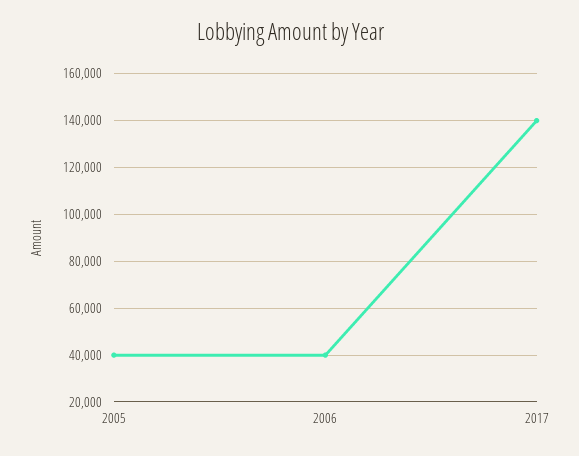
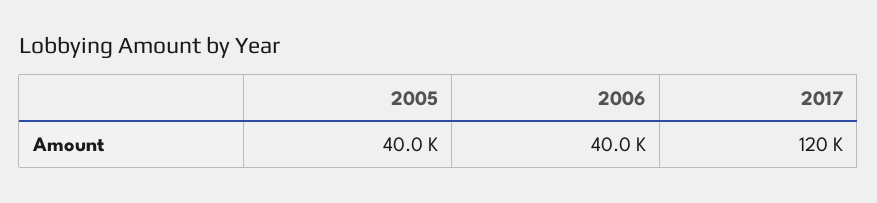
2017: 140000 -> 120000

